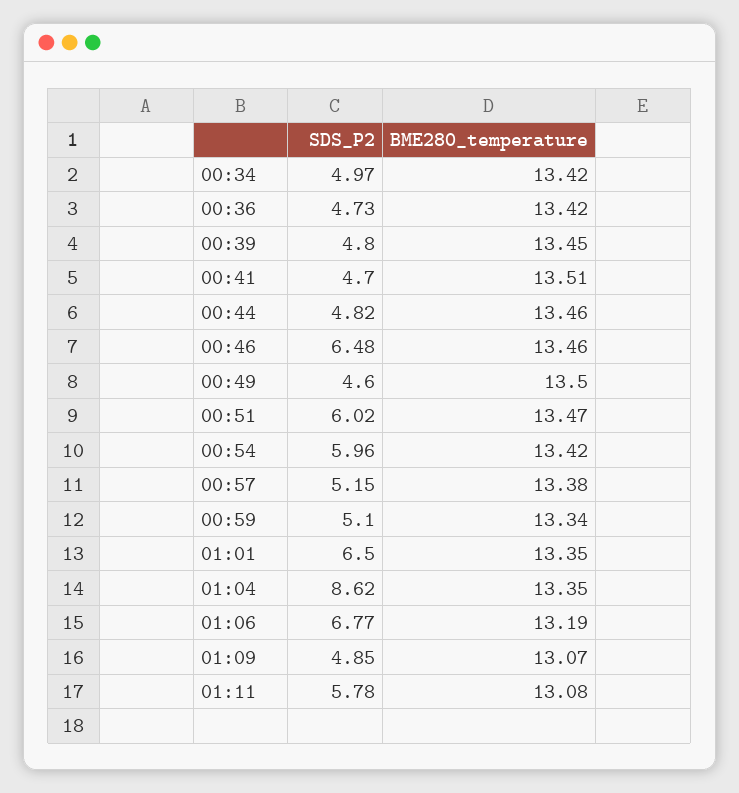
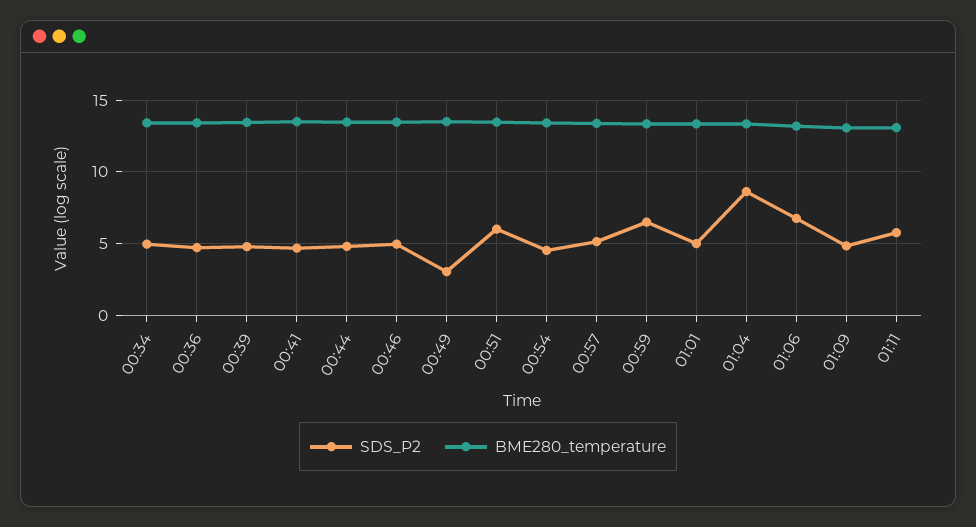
SDS_P2, 00:46: 6.48 -> 5
SDS_P2, 00:49: 4.6 -> 3
SDS_P2, 00:54: 5.96 -> 4.5
SDS_P2, 00:59: 5.1 -> 6.5
SDS_P2, 01:01: 6.5 -> 5

